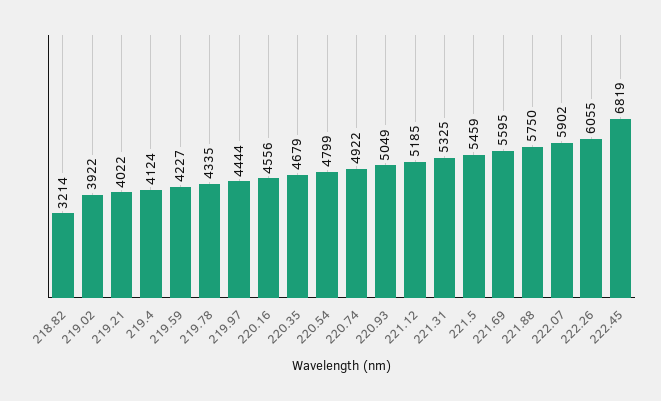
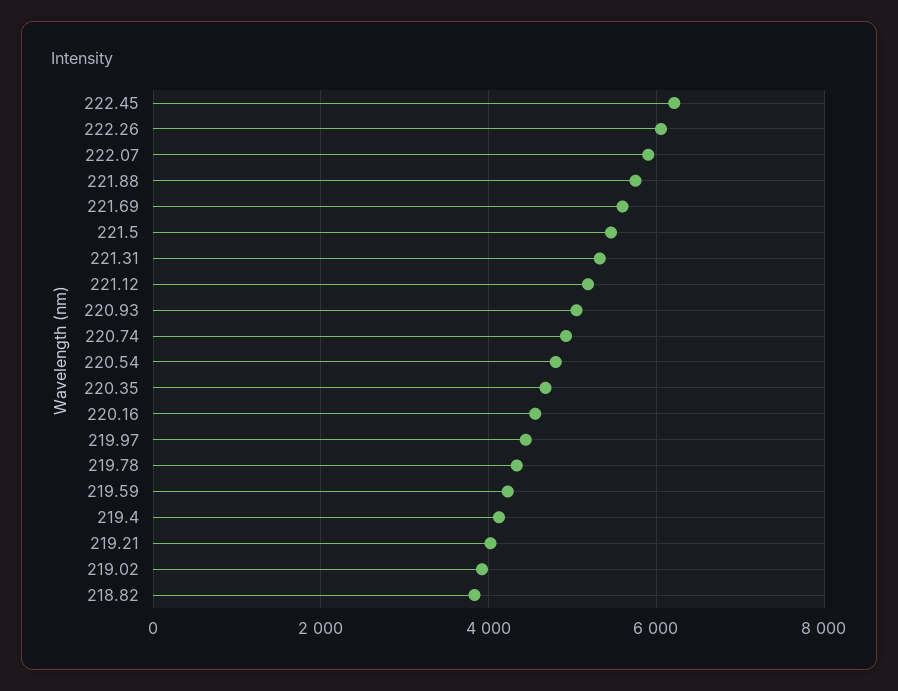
218.82: 3214 -> 3800
222.45: 6819 -> 6200

